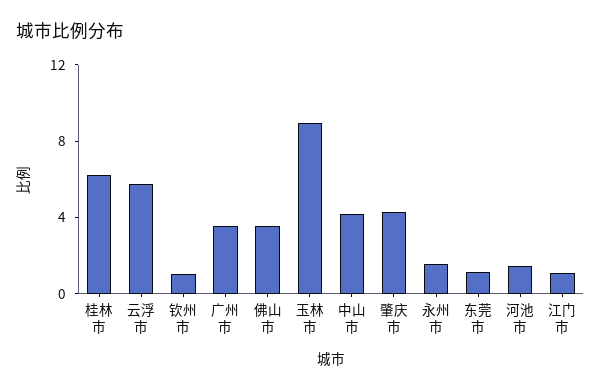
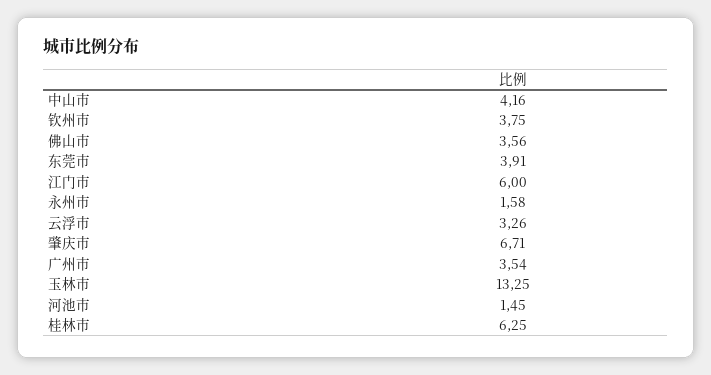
云浮市: 6 -> 3.26
钦州市: 1 -> 3.75
玉林市: 9 -> 13.25
肇庆市: 4 -> 6.71
东莞市: 1 -> 3.91
江门市: 1 -> 6

